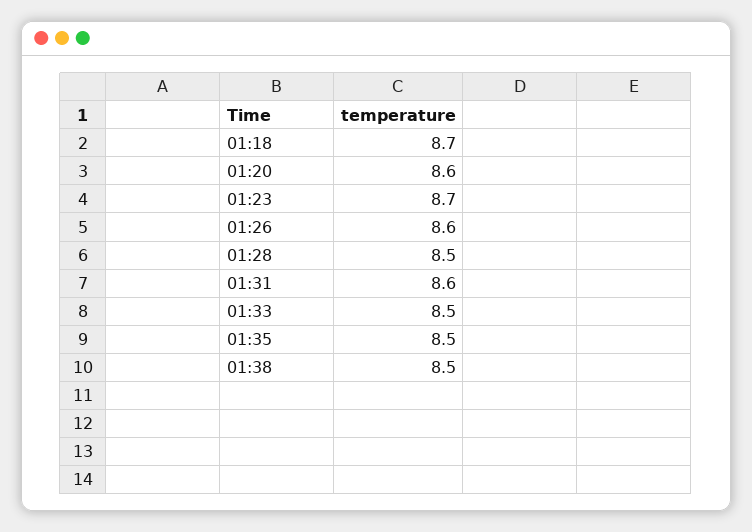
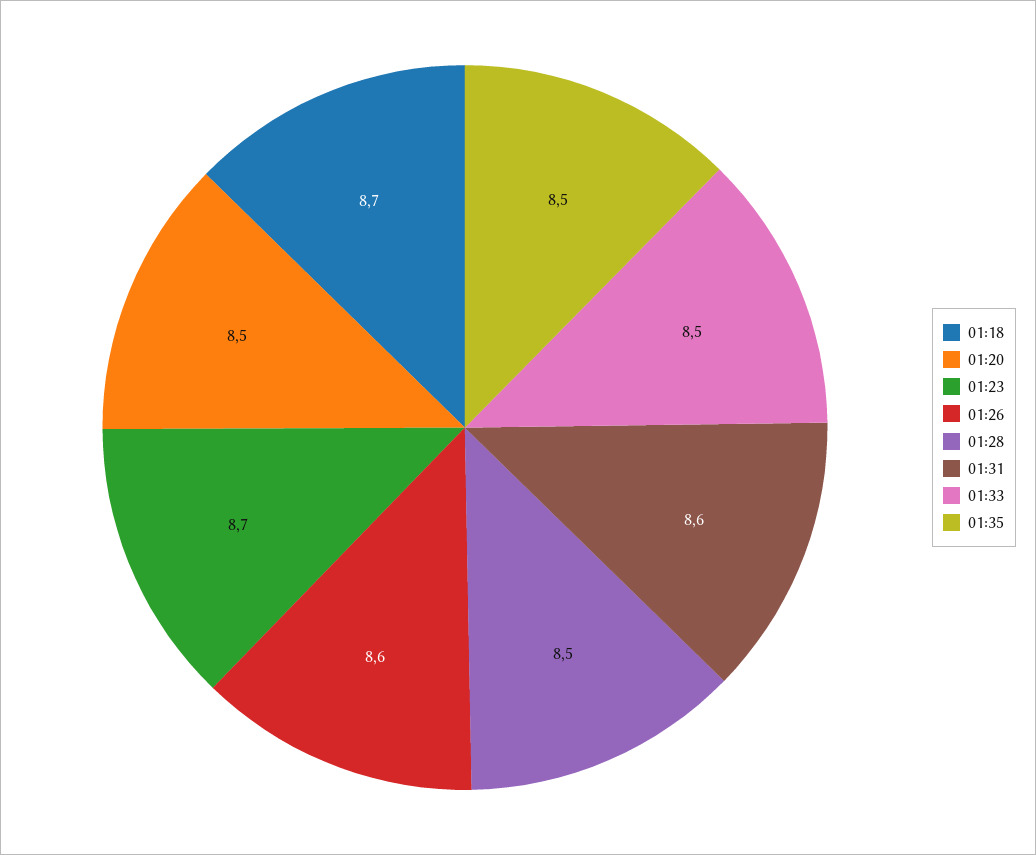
01:20: 8.6 -> 8.5
01:38: 8.5 -> none

